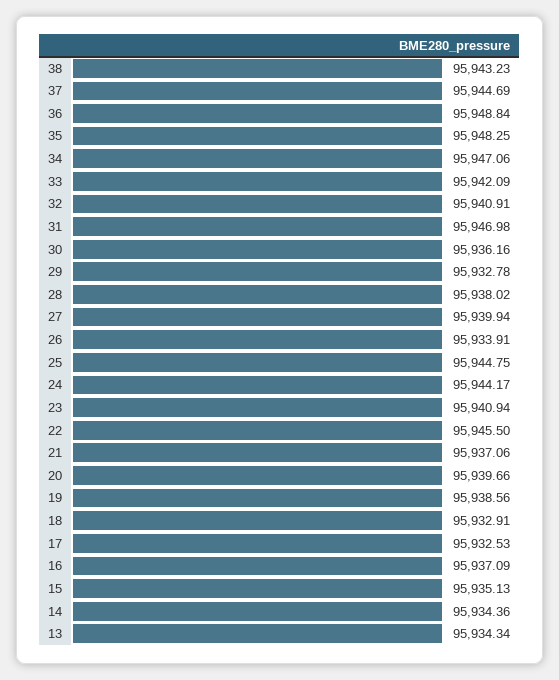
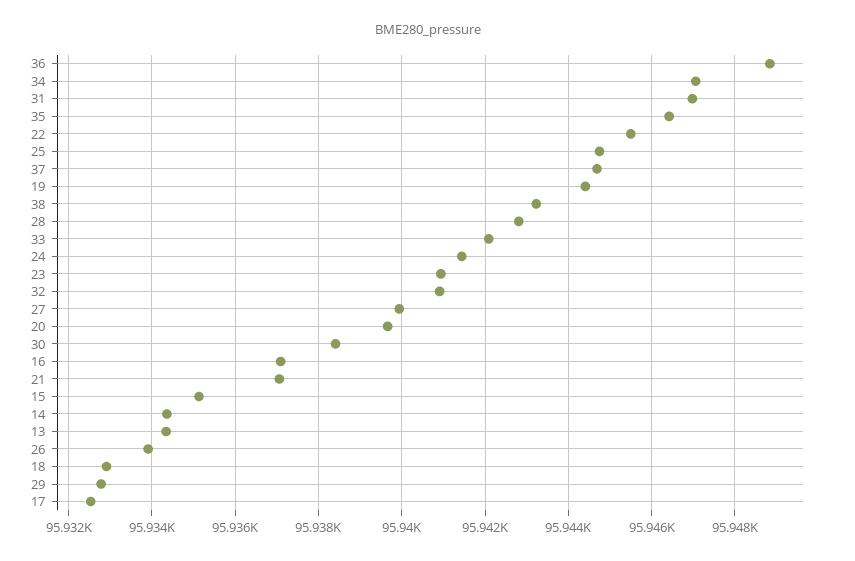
35: 95948.25 -> 95946.4
30: 95936.16 -> 95938.4
28: 95938.02 -> 95942.8
24: 95944.17 -> 95941.4
19: 95938.56 -> 95944.4

